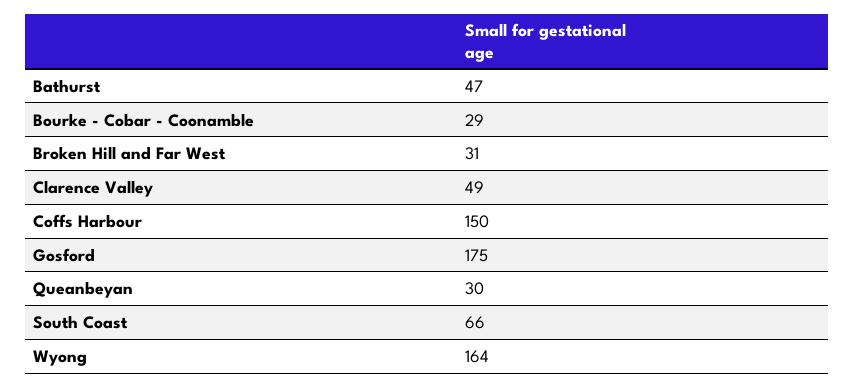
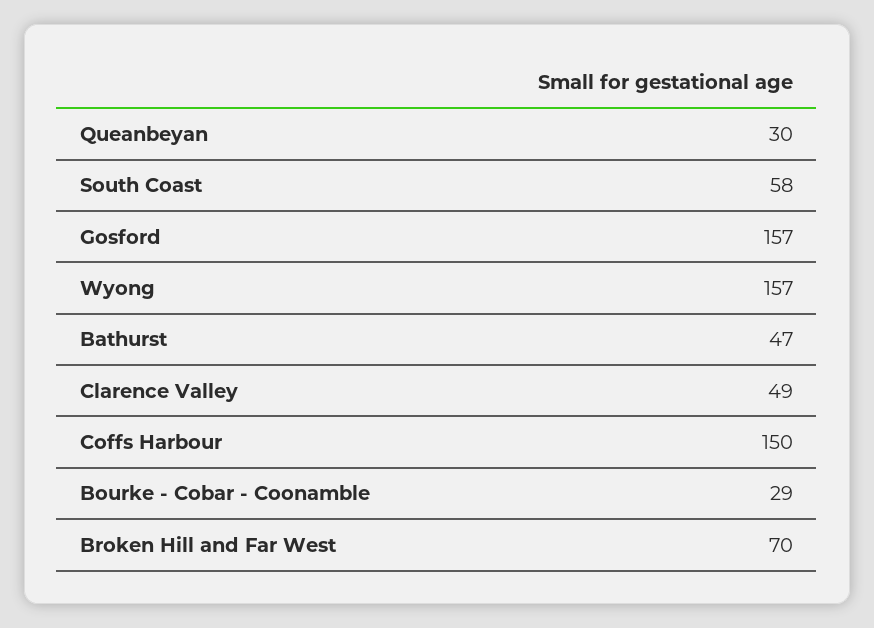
Broken Hill and Far West: 31 -> 70
Gosford: 175 -> 157
South Coast: 66 -> 58
Wyong: 164 -> 157

